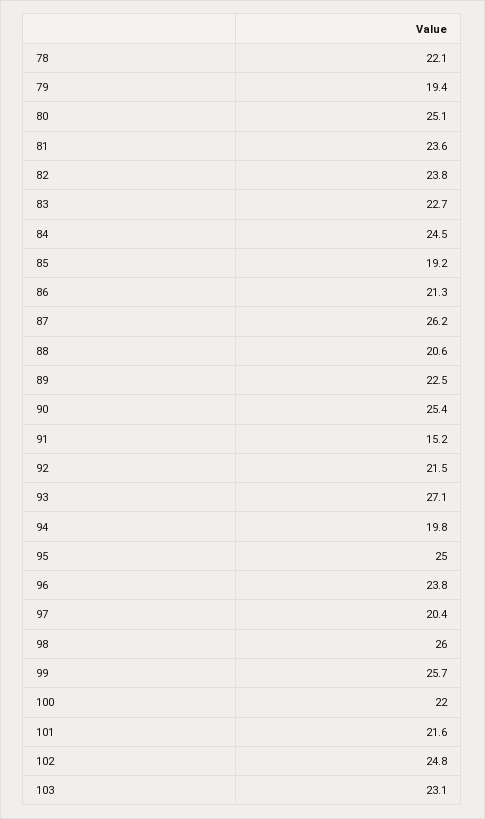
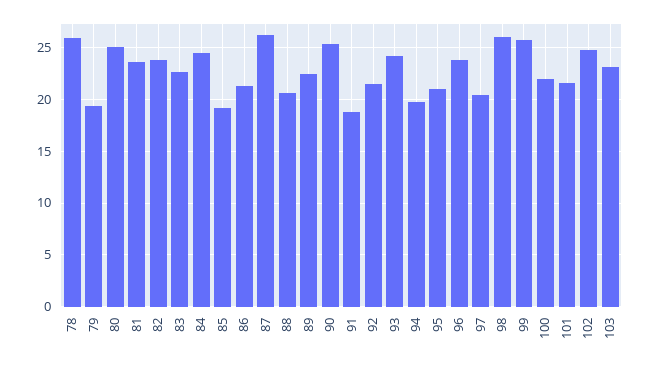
78: 22.1 -> 26
91: 15.2 -> 19
93: 27.1 -> 24
95: 25 -> 21

